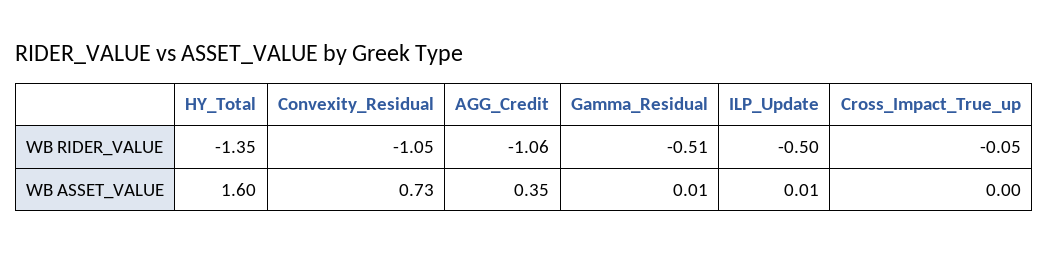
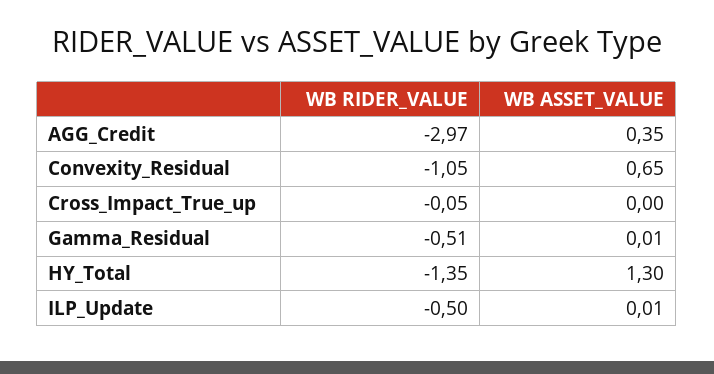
AGG_Credit, WB RIDER_VALUE: -1.06 -> -2.97
HY_Total, WB ASSET_VALUE: 1.6 -> 1.3
Convexity_Residual, WB ASSET_VALUE: 0.73 -> 0.65

